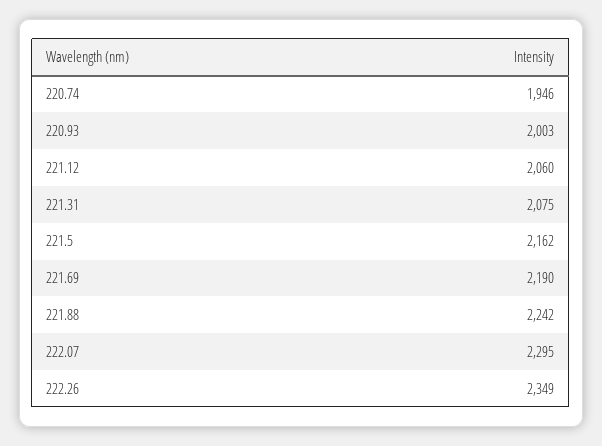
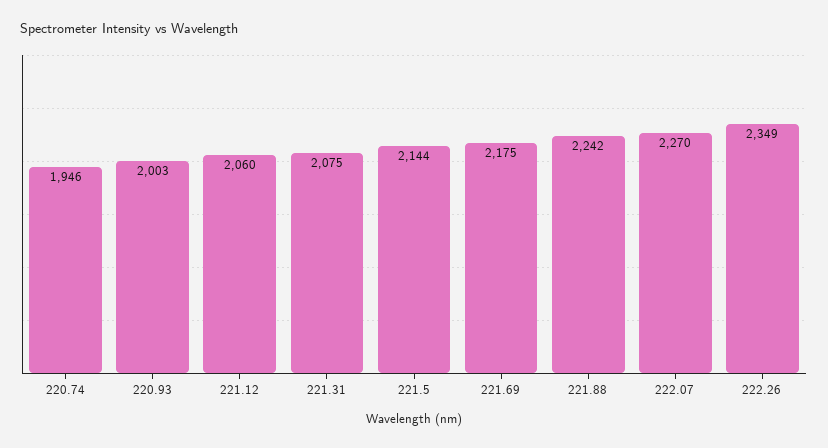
221.5: 2162 -> 2144
221.69: 2190 -> 2175
222.07: 2295 -> 2270

